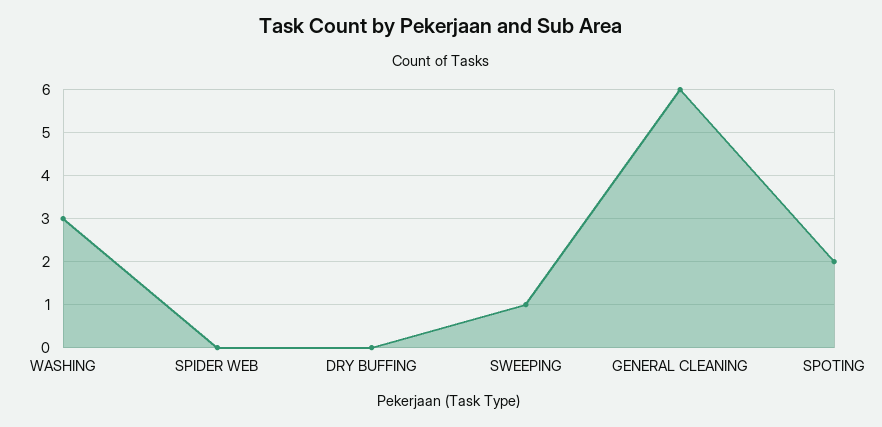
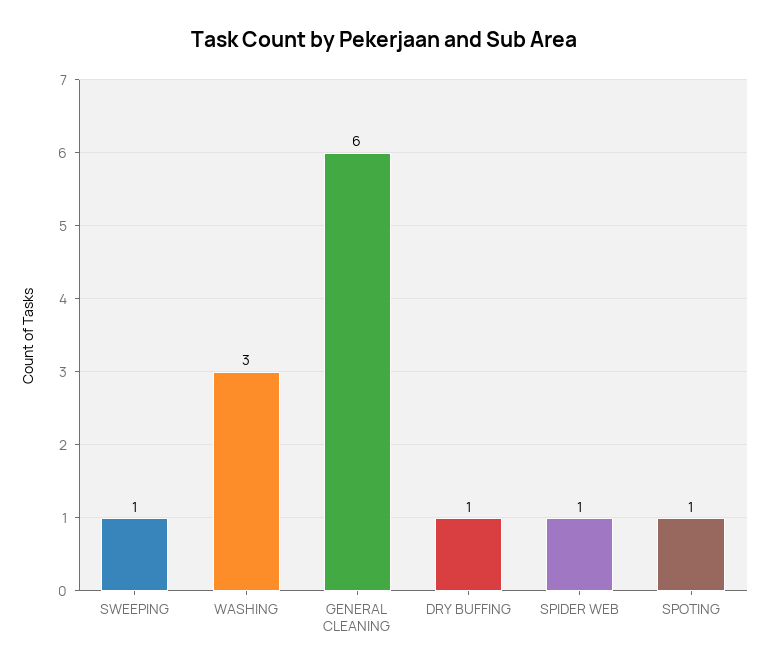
SPIDER WEB: 0 -> 1
DRY BUFFING: 0 -> 1
SPOTING: 2 -> 1

